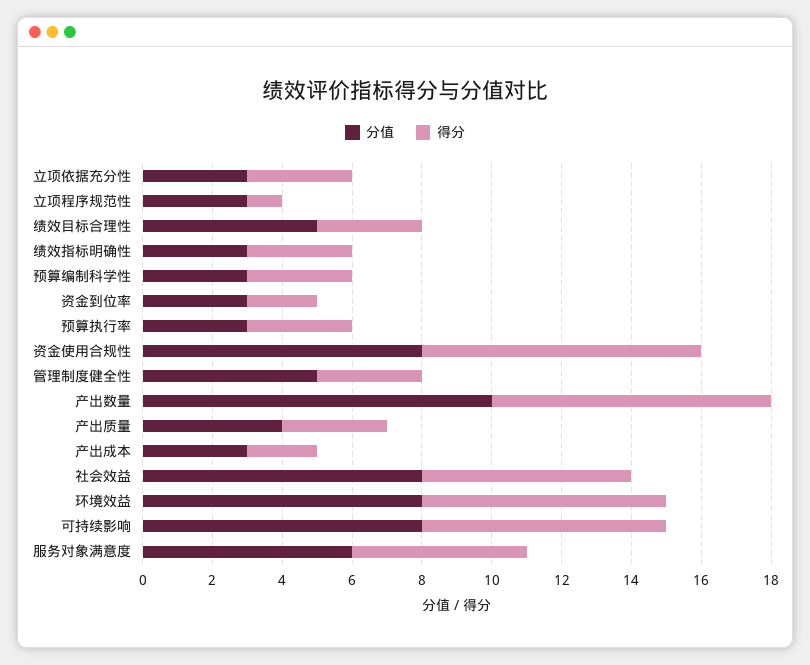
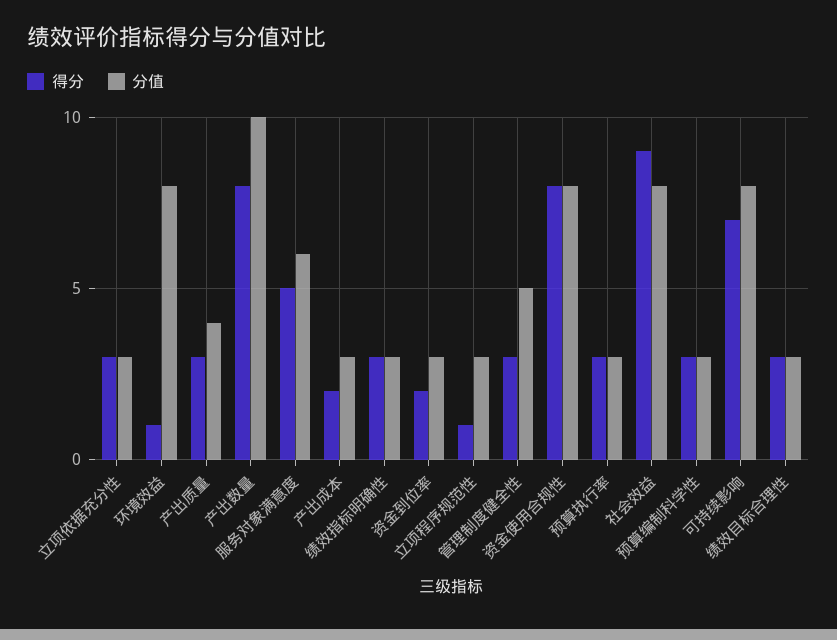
分值, 绩效目标合理性: 5 -> 3
得分, 社会效益: 6 -> 9
得分, 环境效益: 7 -> 1

